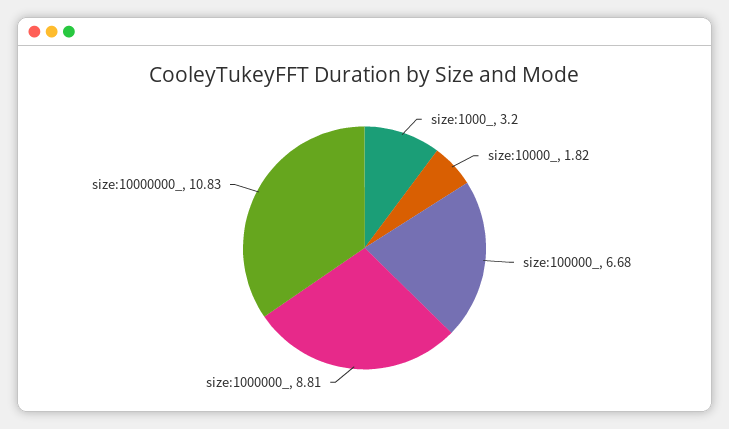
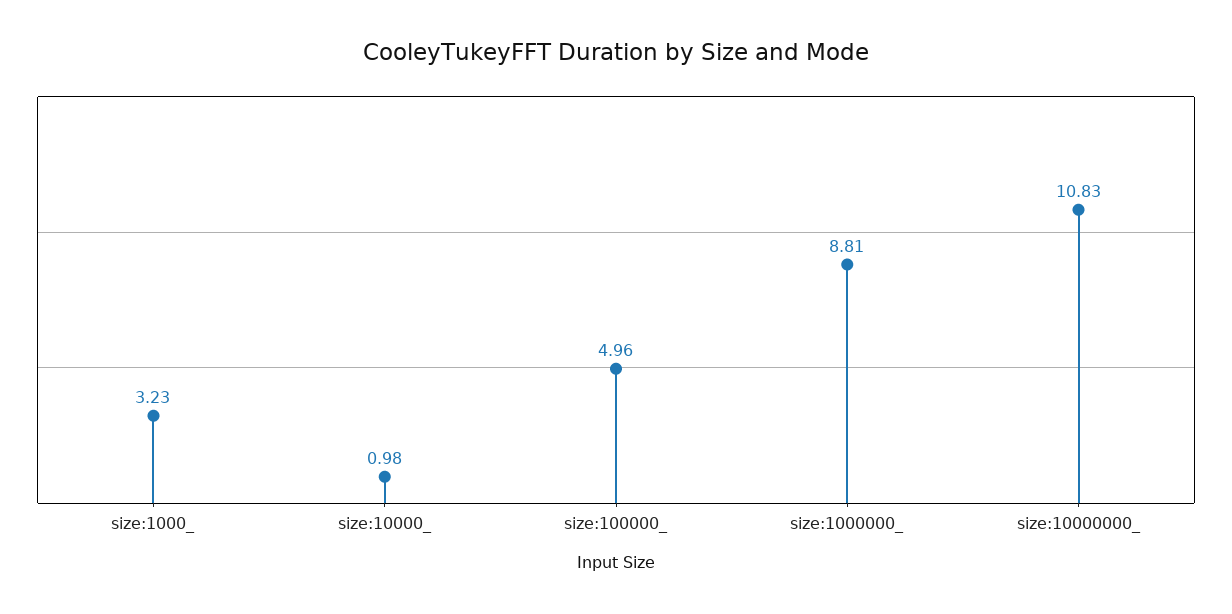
size:1000_: 3.2 -> 3.23
size:10000_: 1.82 -> 0.98
size:100000_: 6.68 -> 4.96

